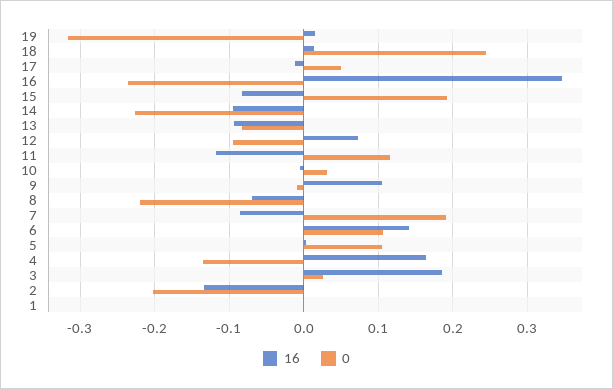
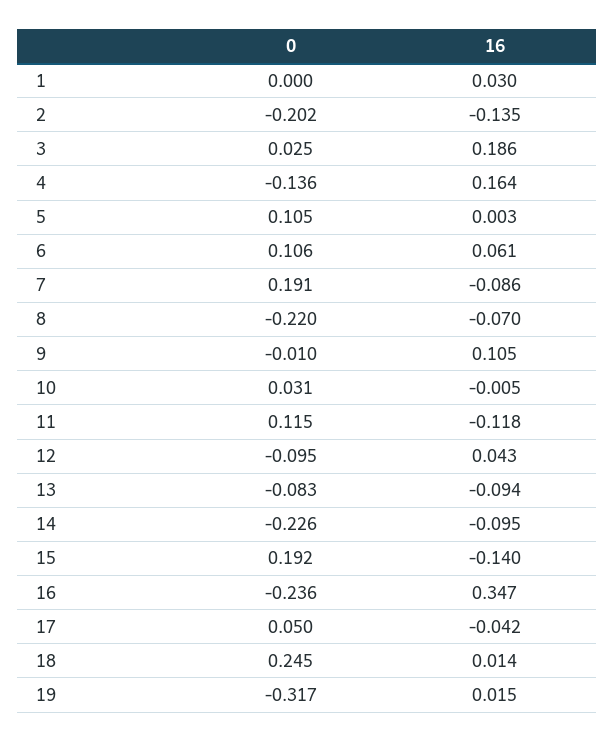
16, 17: -0.01 -> -0.042
16, 15: -0.08 -> -0.14
16, 12: 0.07 -> 0.043
16, 6: 0.14 -> 0.061
16, 1: 0 -> 0.03

